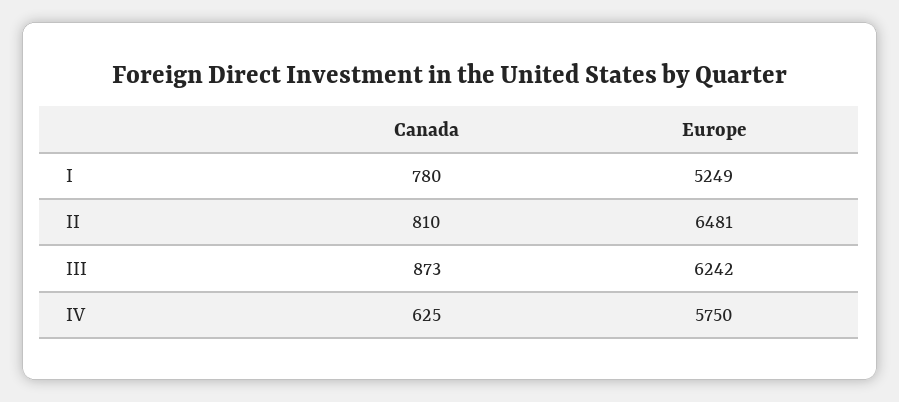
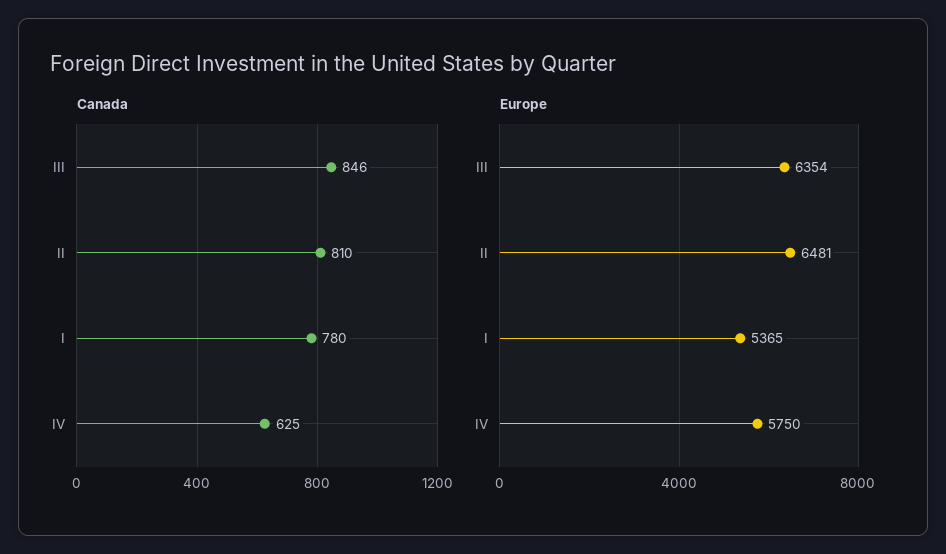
Europe, I: 5249 -> 5365
Canada, III: 873 -> 846
Europe, III: 6242 -> 6354

